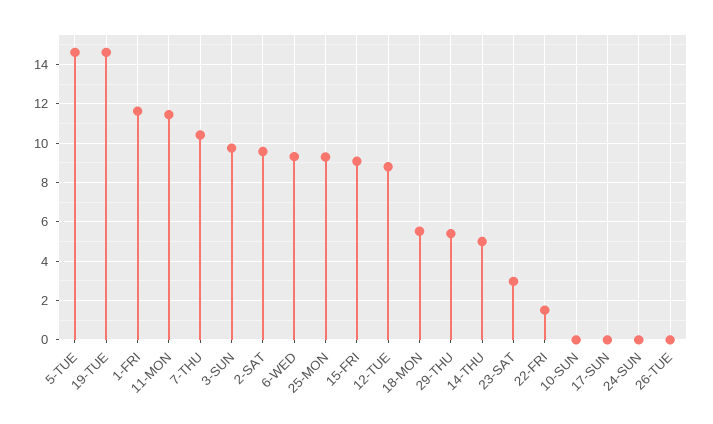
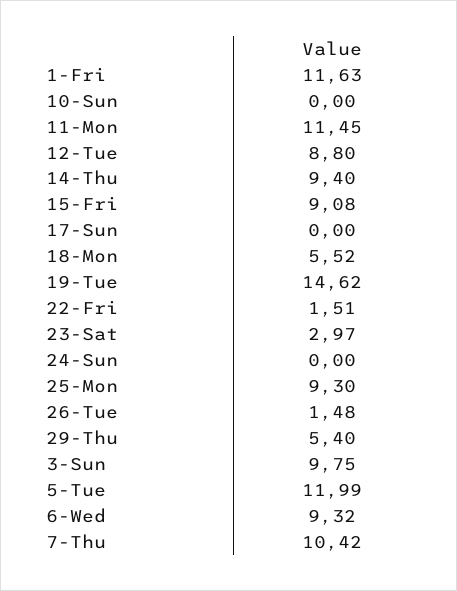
5-TUE: 14.5 -> 11.99
2-SAT: 9.5 -> none
14-THU: 5 -> 9.4
26-TUE: 0 -> 1.48

